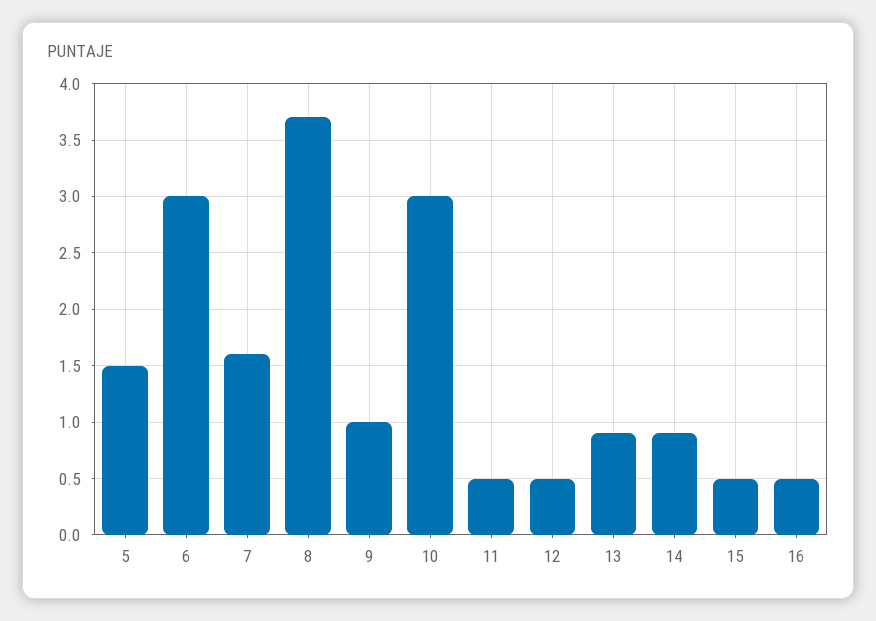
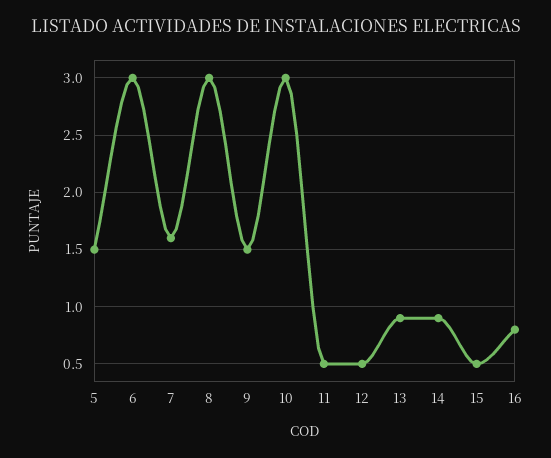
8: 3.7 -> 3
9: 1 -> 1.5
16: 0.5 -> 0.8

